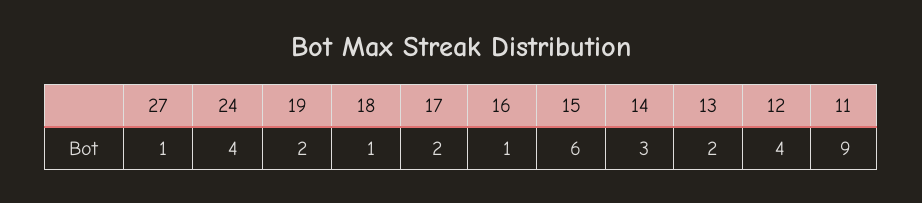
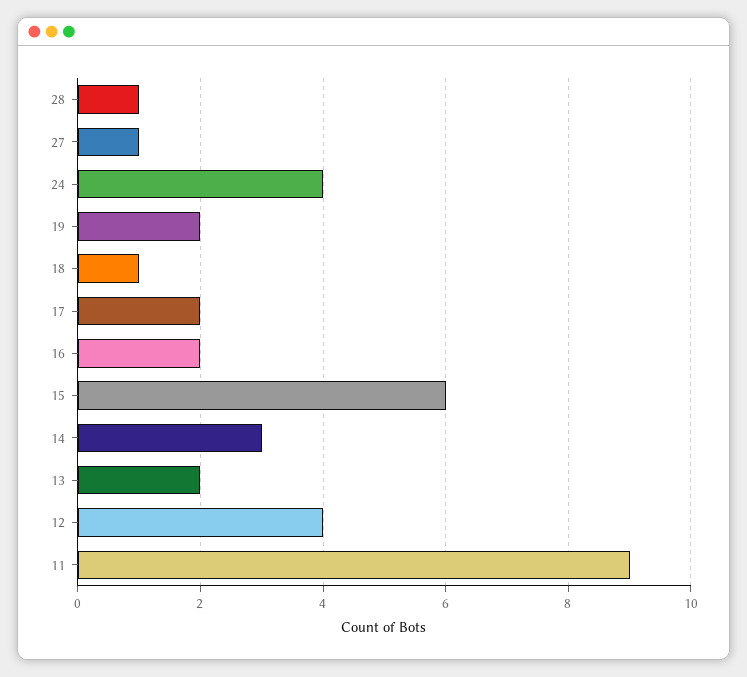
16: 1 -> 2
28: none -> 1

